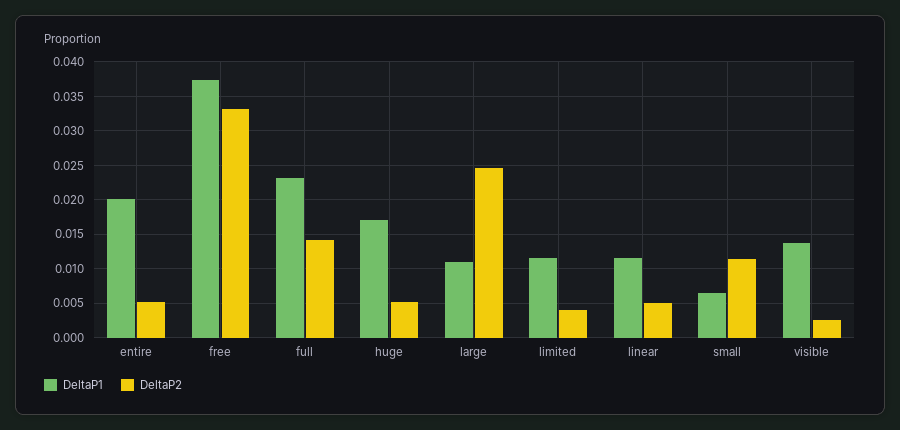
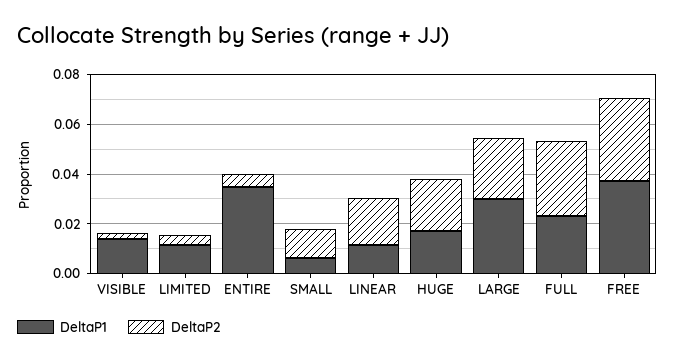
DeltaP1, entire: 0.02 -> 0.035
DeltaP2, full: 0.014 -> 0.03
DeltaP2, huge: 0.005 -> 0.02
DeltaP1, large: 0.011 -> 0.03
DeltaP2, linear: 0.005 -> 0.02

